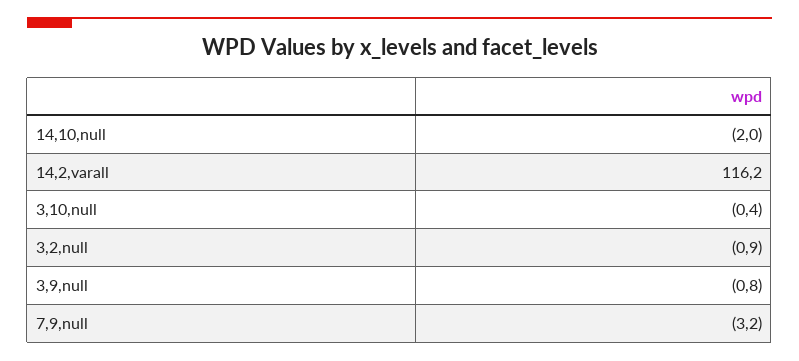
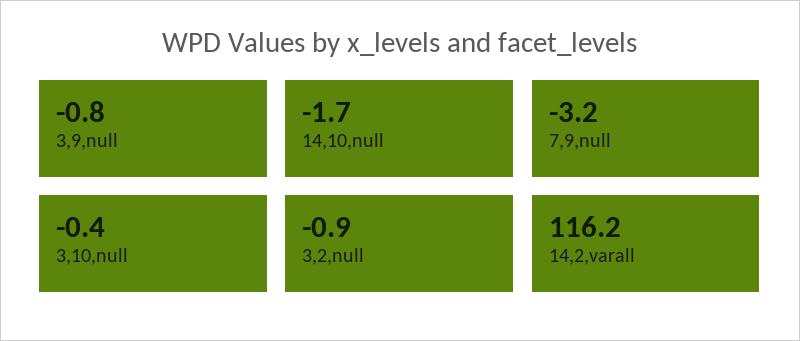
14,10,null: -2 -> -1.7

